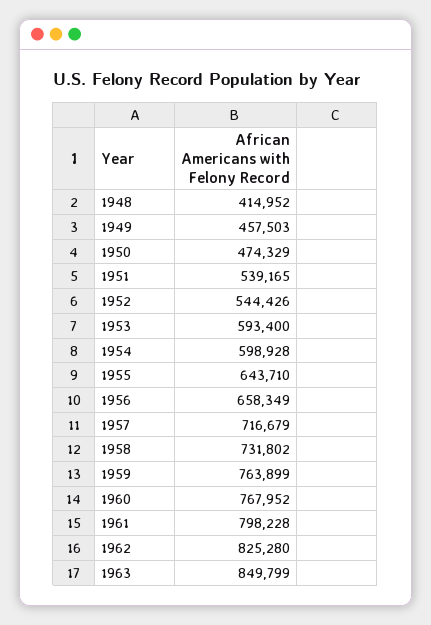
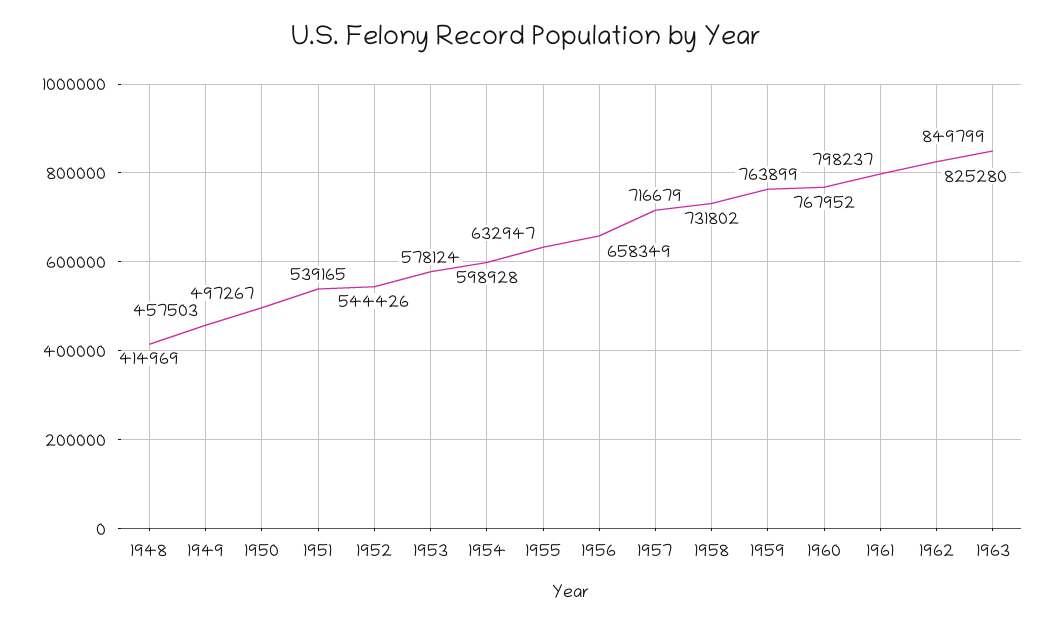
1948: 414952 -> 414969
1950: 474329 -> 497267
1953: 593400 -> 578124
1955: 643710 -> 632947
1961: 798228 -> 798237

